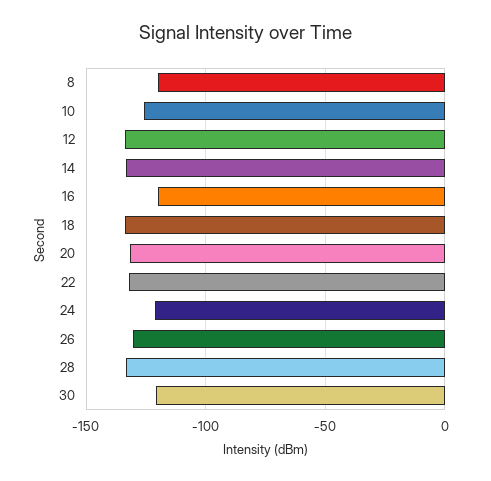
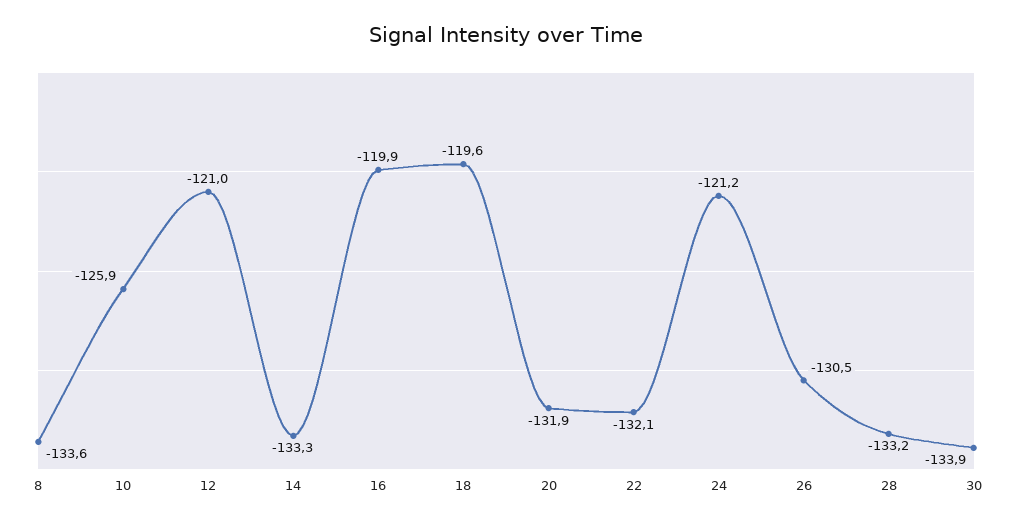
8: -120 -> -133.6
12: -135 -> -121
18: -135 -> -119.6
30: -120 -> -133.9

